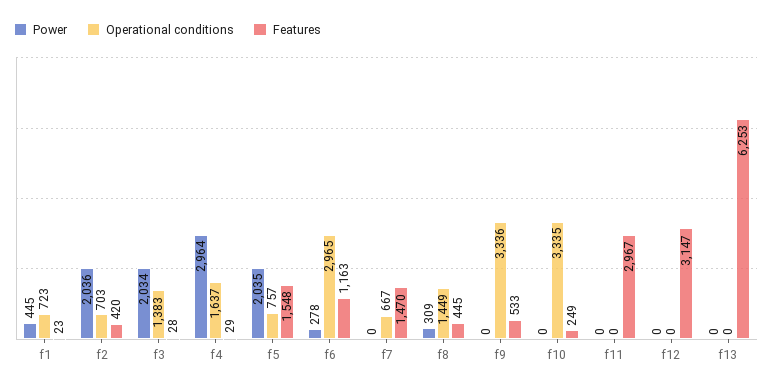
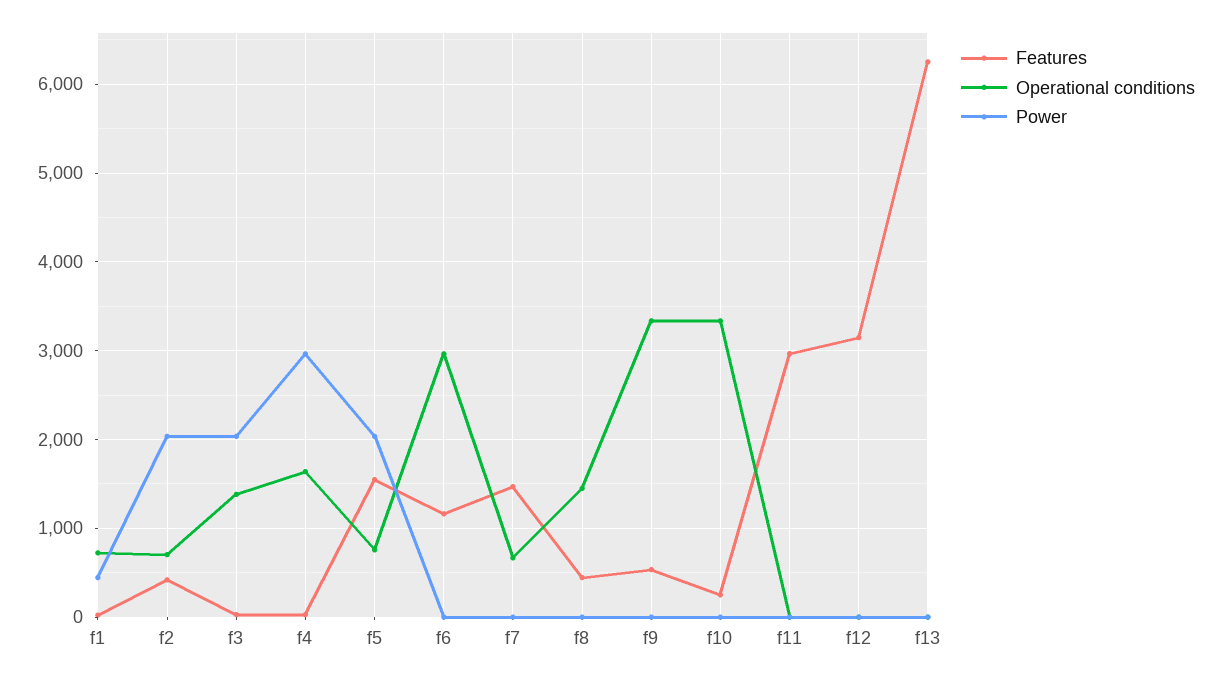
Power, f6: 278 -> 0
Power, f8: 309 -> 0

